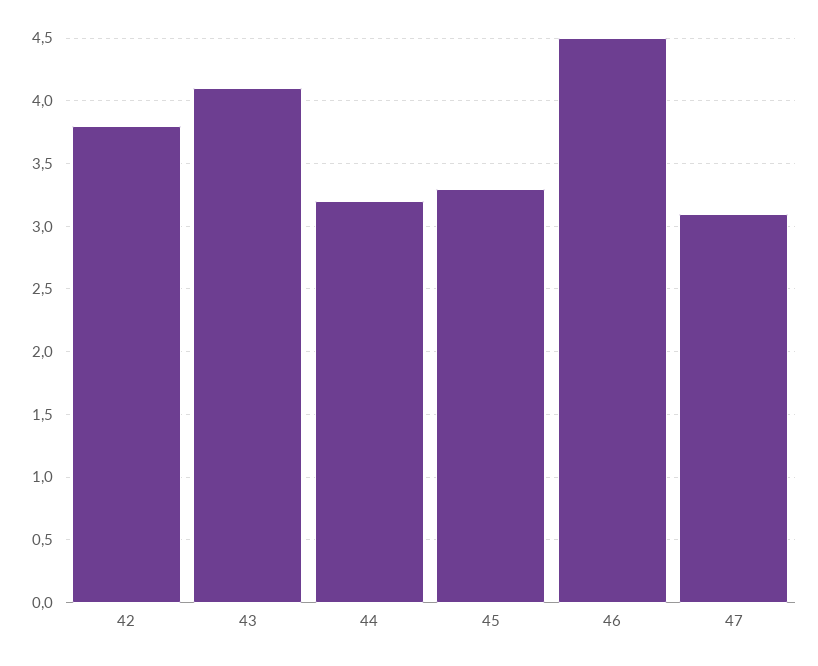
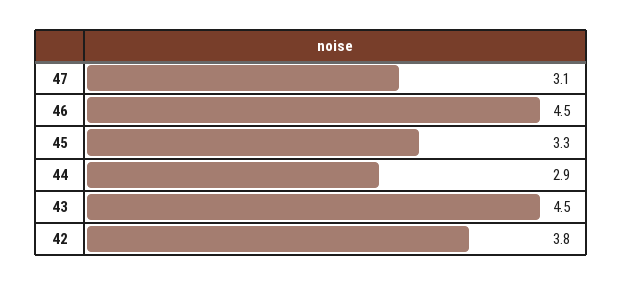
43: 4.1 -> 4.5
44: 3.2 -> 2.9

